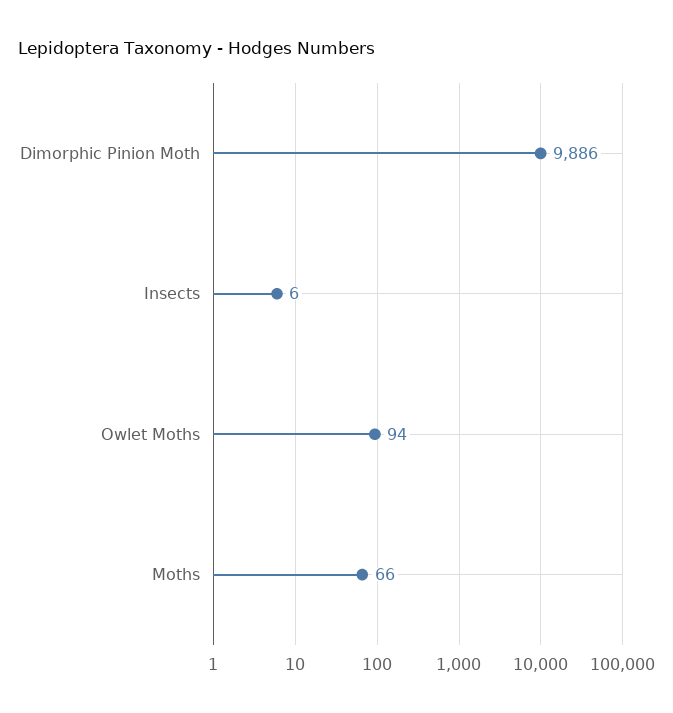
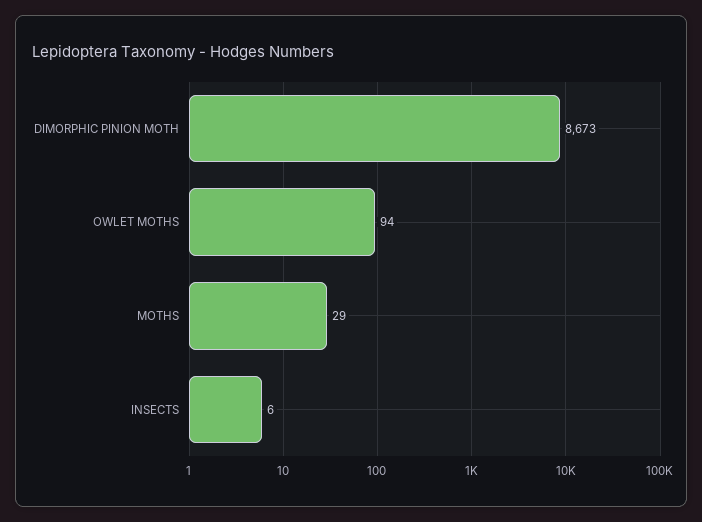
Dimorphic Pinion Moth: 9886 -> 8673
Moths: 66 -> 29

